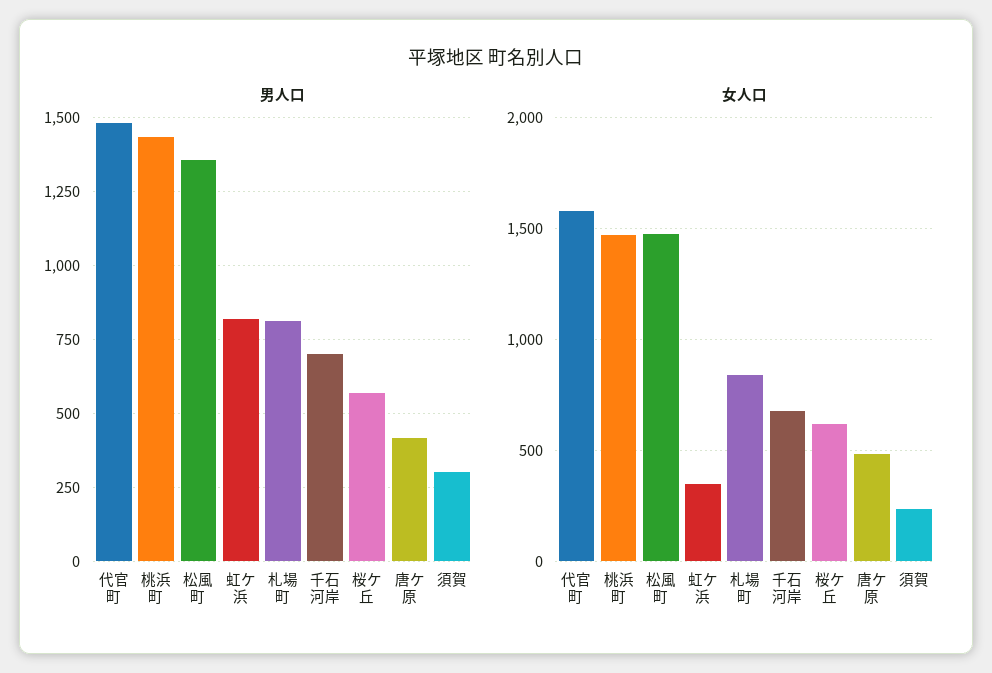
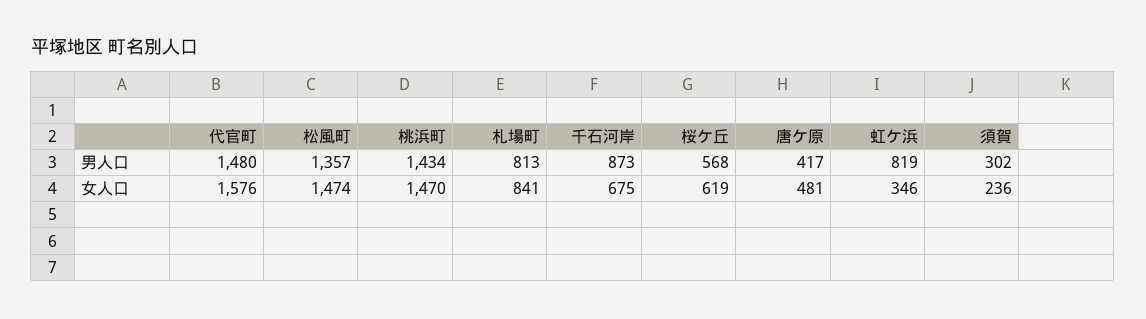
男人口, 千石河岸: 700 -> 873

